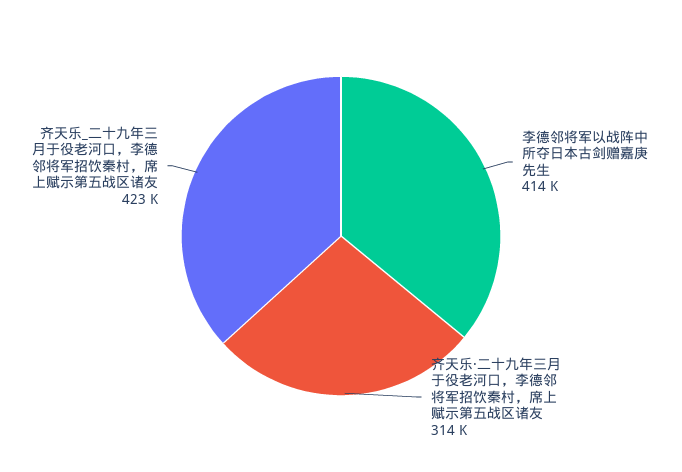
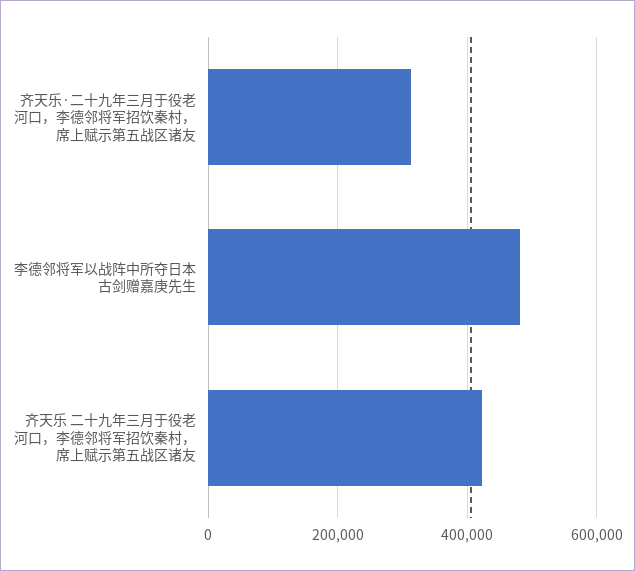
李德邻将军以战阵中所夺日本古剑赠嘉庚先生: 414000 -> 480000

